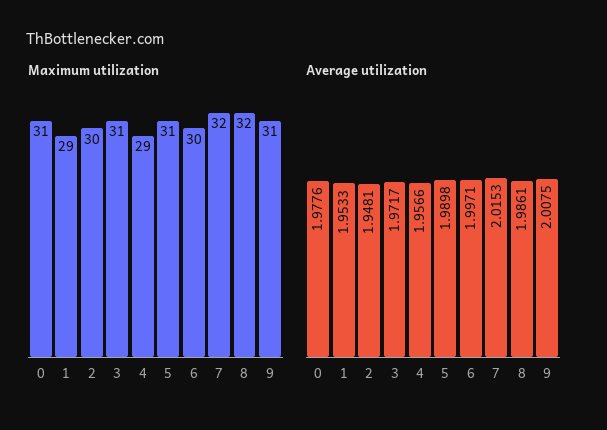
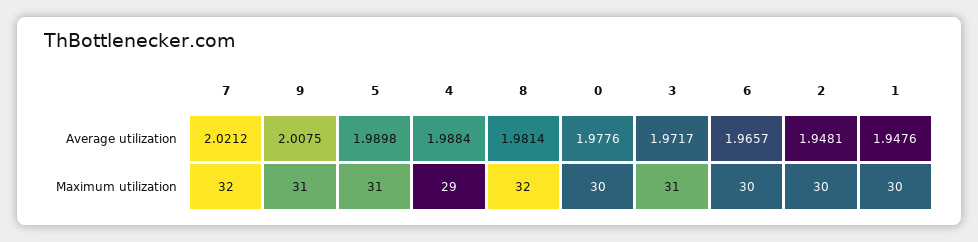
Maximum utilization, 0: 31 -> 30
Maximum utilization, 1: 29 -> 30
Average utilization, 1: 1.9533 -> 1.9476
Average utilization, 4: 1.9566 -> 1.9884
Average utilization, 6: 1.9971 -> 1.9657
Average utilization, 7: 2.0153 -> 2.0212
Average utilization, 8: 1.9861 -> 1.9814

